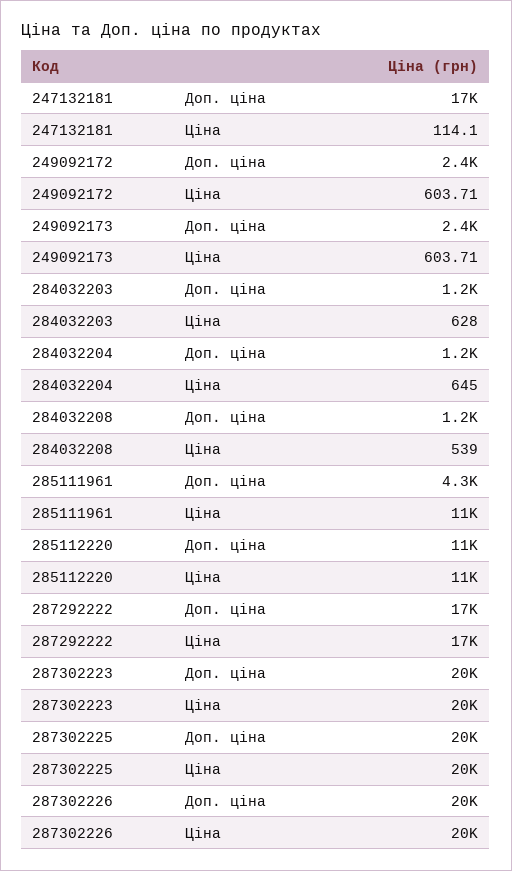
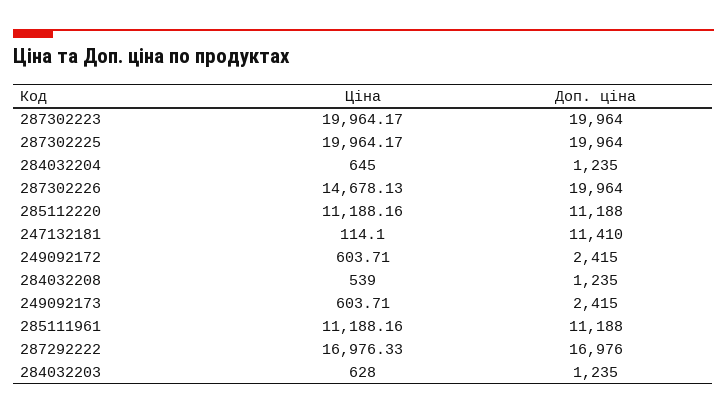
247132181, Доп. ціна: 17000 -> 11410
285111961, Доп. ціна: 4300 -> 11188
287302226, Ціна: 20000 -> 14678.13

